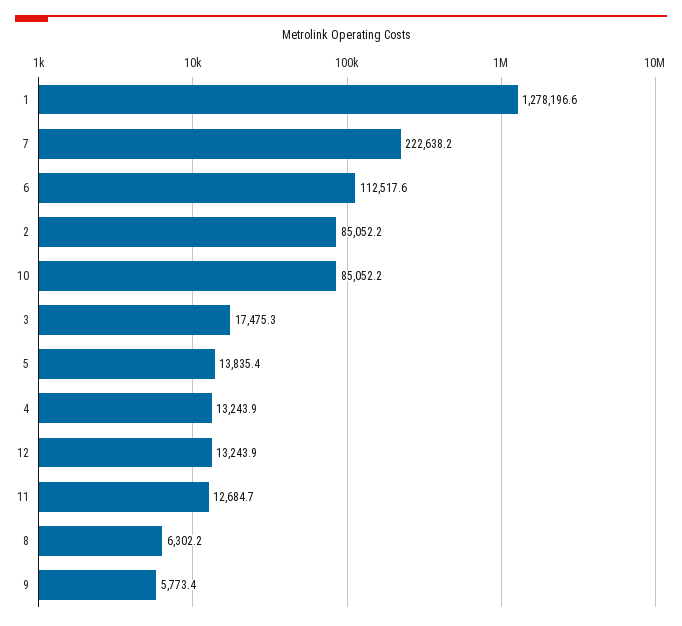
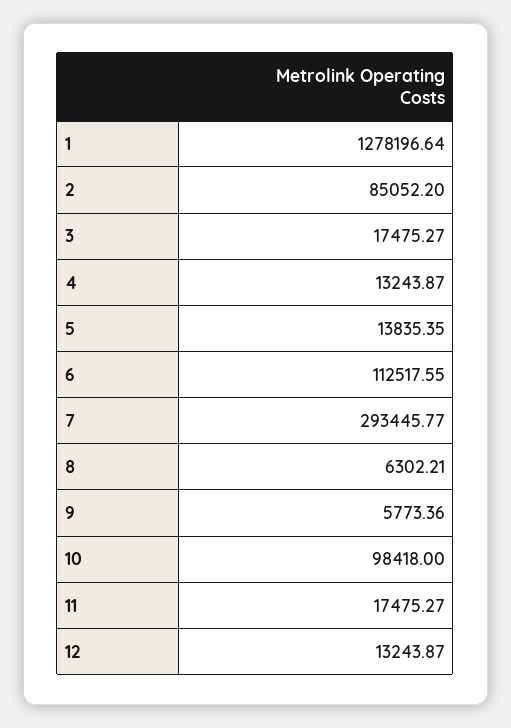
7: 222638.2 -> 293445.77
10: 85052.2 -> 98418
11: 12684.7 -> 17475.27

